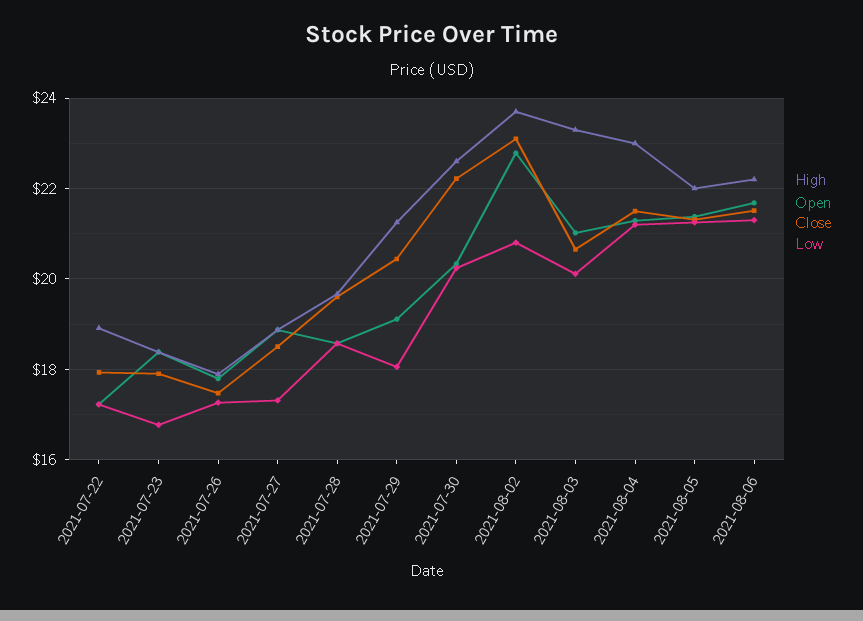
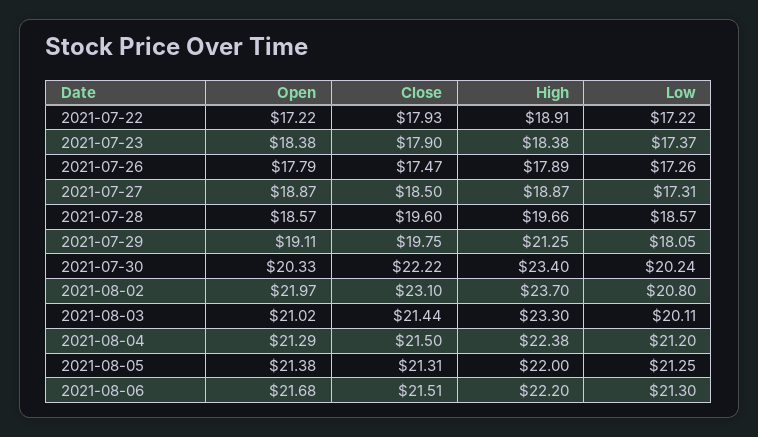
Low, 2021-07-23: 16.8 -> 17.37
Close, 2021-07-29: 20.4 -> 19.75
High, 2021-07-30: 22.6 -> 23.4
Open, 2021-08-02: 22.8 -> 21.97
Close, 2021-08-03: 20.6 -> 21.44
High, 2021-08-04: 23 -> 22.38

